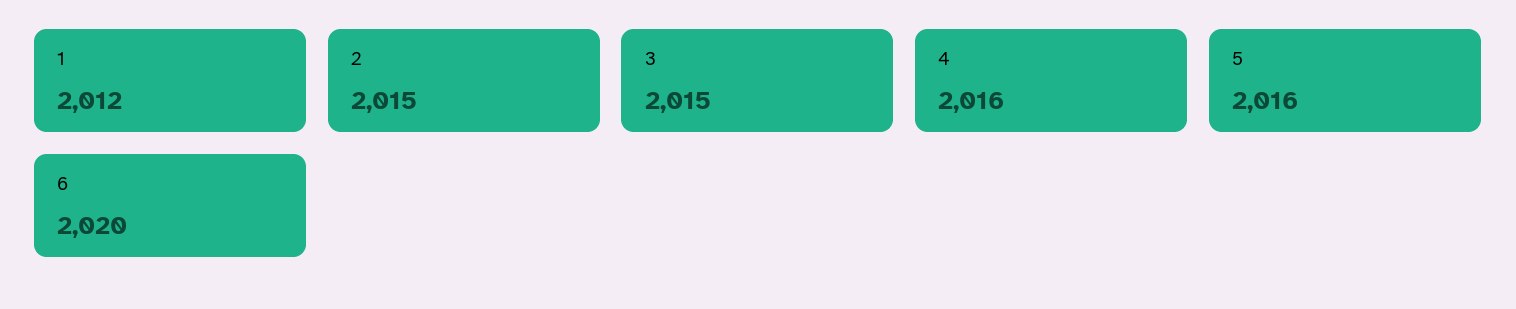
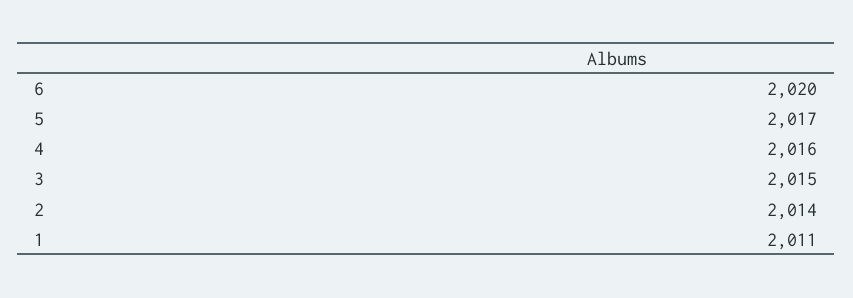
1: 2012 -> 2011
2: 2015 -> 2014
5: 2016 -> 2017

